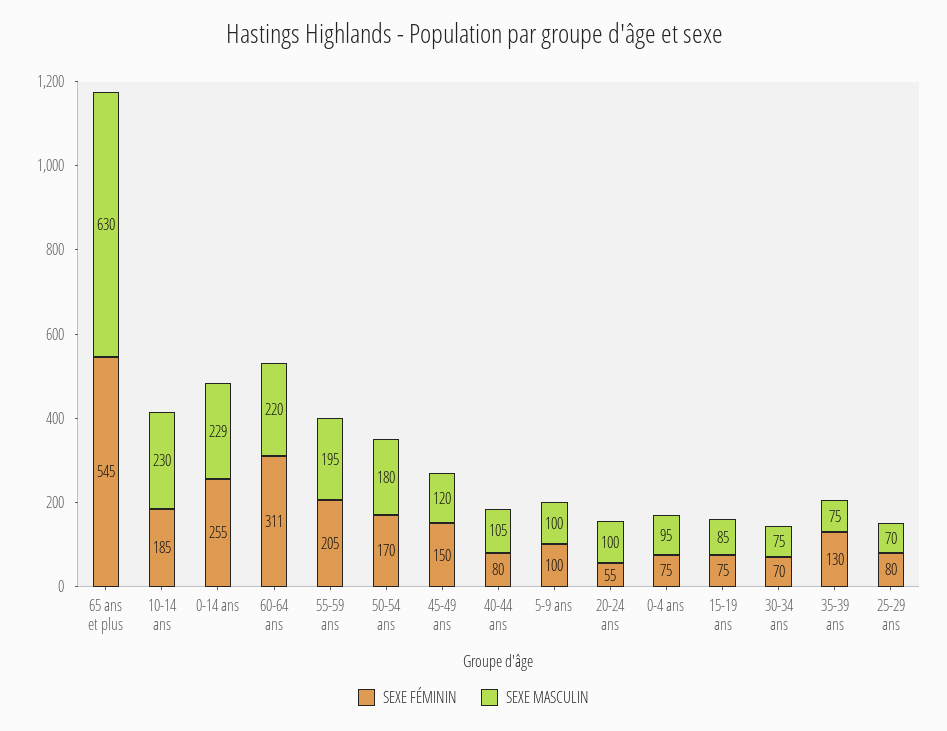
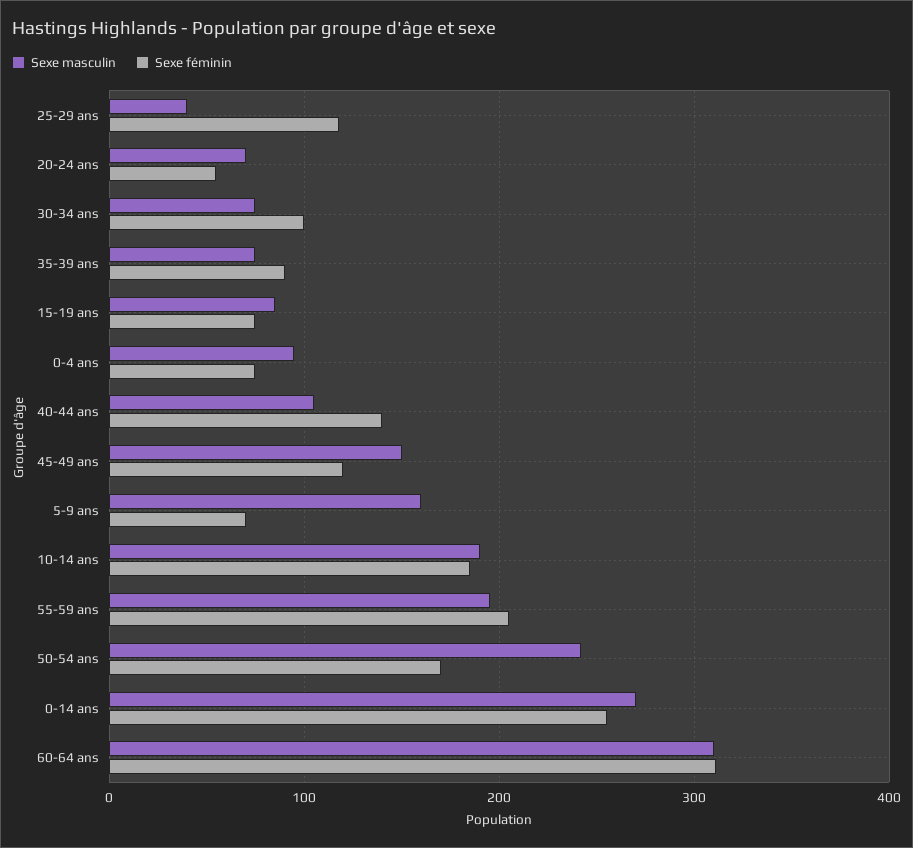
SEXE FÉMININ, 65 ans et plus: 545 -> none
SEXE MASCULIN, 65 ans et plus: 630 -> none
SEXE MASCULIN, 10-14 ans: 230 -> 190
SEXE MASCULIN, 0-14 ans: 229 -> 270
SEXE MASCULIN, 60-64 ans: 220 -> 310
SEXE MASCULIN, 50-54 ans: 180 -> 240
SEXE FÉMININ, 45-49 ans: 150 -> 120
SEXE MASCULIN, 45-49 ans: 120 -> 150
SEXE FÉMININ, 40-44 ans: 80 -> 140
SEXE FÉMININ, 5-9 ans: 100 -> 70
SEXE MASCULIN, 5-9 ans: 100 -> 160
SEXE MASCULIN, 20-24 ans: 100 -> 70
SEXE FÉMININ, 30-34 ans: 70 -> 100
SEXE FÉMININ, 35-39 ans: 130 -> 90
SEXE FÉMININ, 25-29 ans: 80 -> 120
SEXE MASCULIN, 25-29 ans: 70 -> 40

